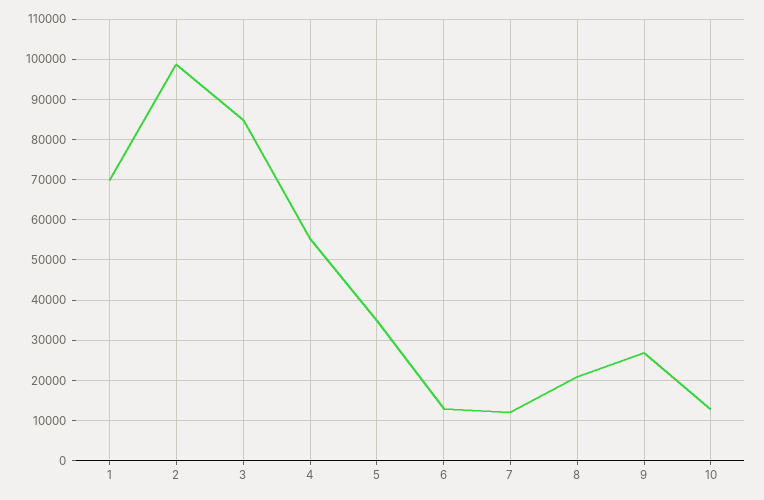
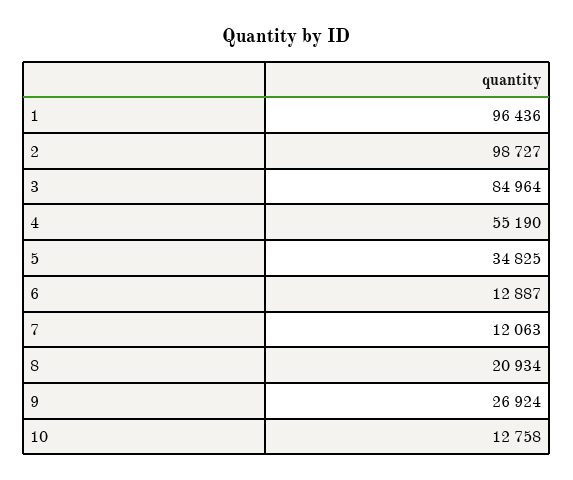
1: 70000 -> 96436

